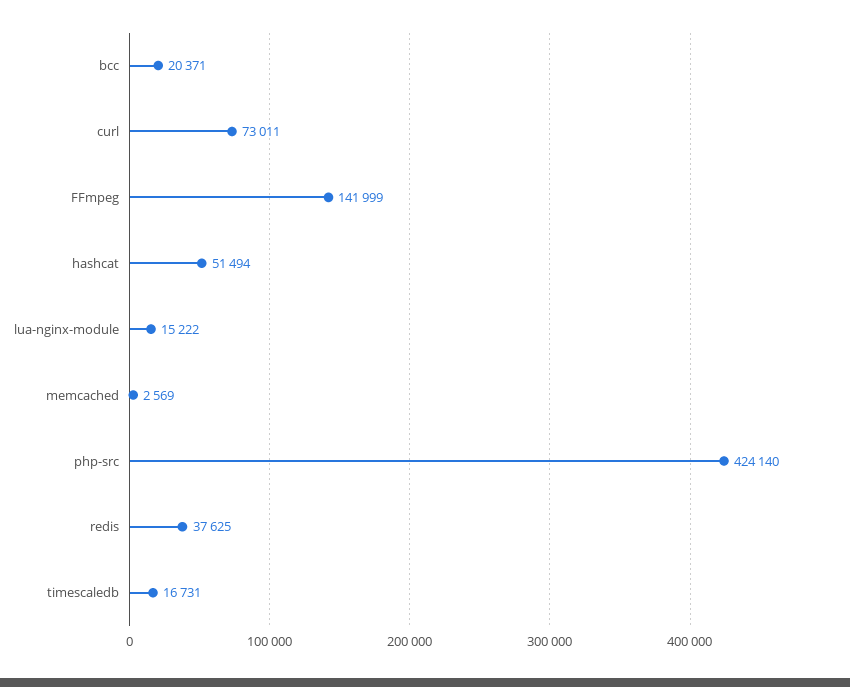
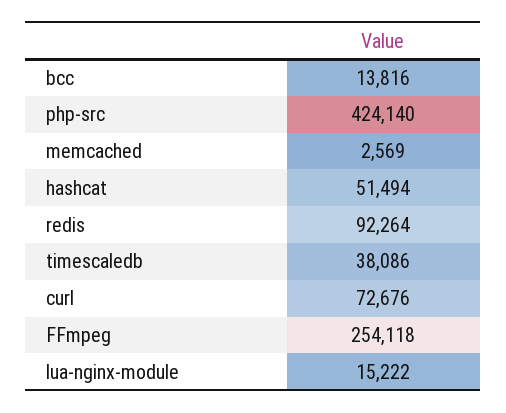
bcc: 20371 -> 13816
curl: 73011 -> 72676
FFmpeg: 141999 -> 254118
redis: 37625 -> 92264
timescaledb: 16731 -> 38086

